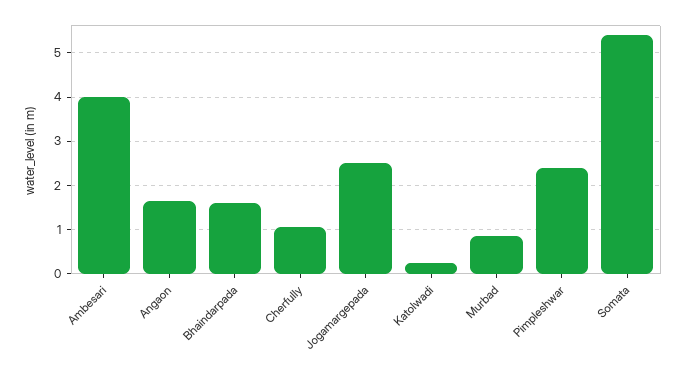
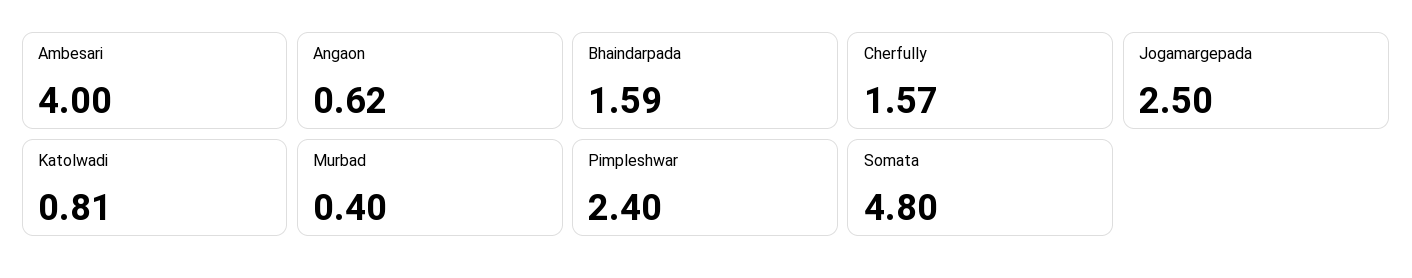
Angaon: 1.6 -> 0.62
Cherfully: 1 -> 1.57
Katolwadi: 0.2 -> 0.81
Murbad: 0.8 -> 0.4
Somata: 5.4 -> 4.8

